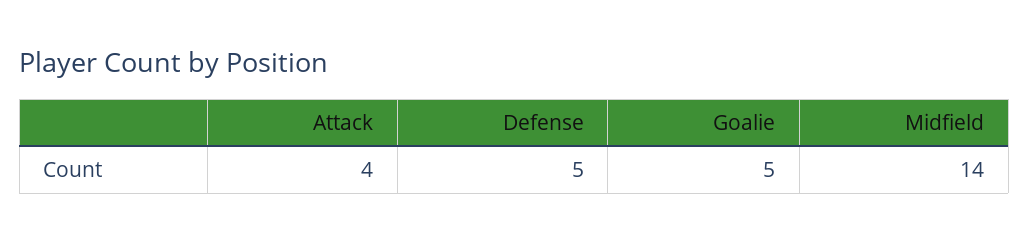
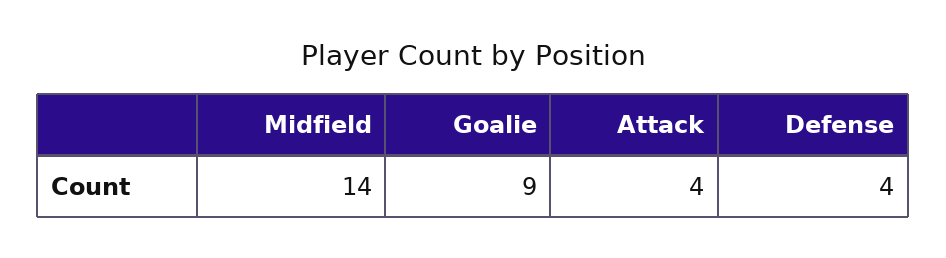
Defense: 5 -> 4
Goalie: 5 -> 9

